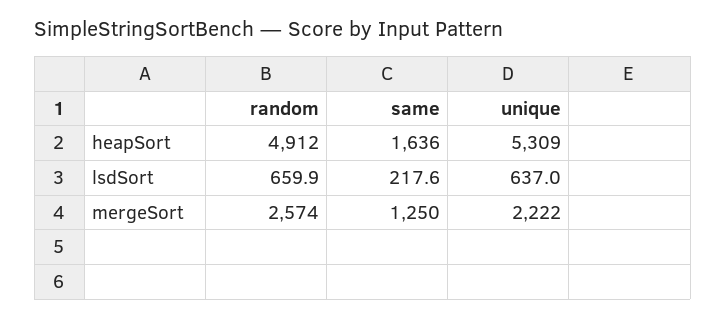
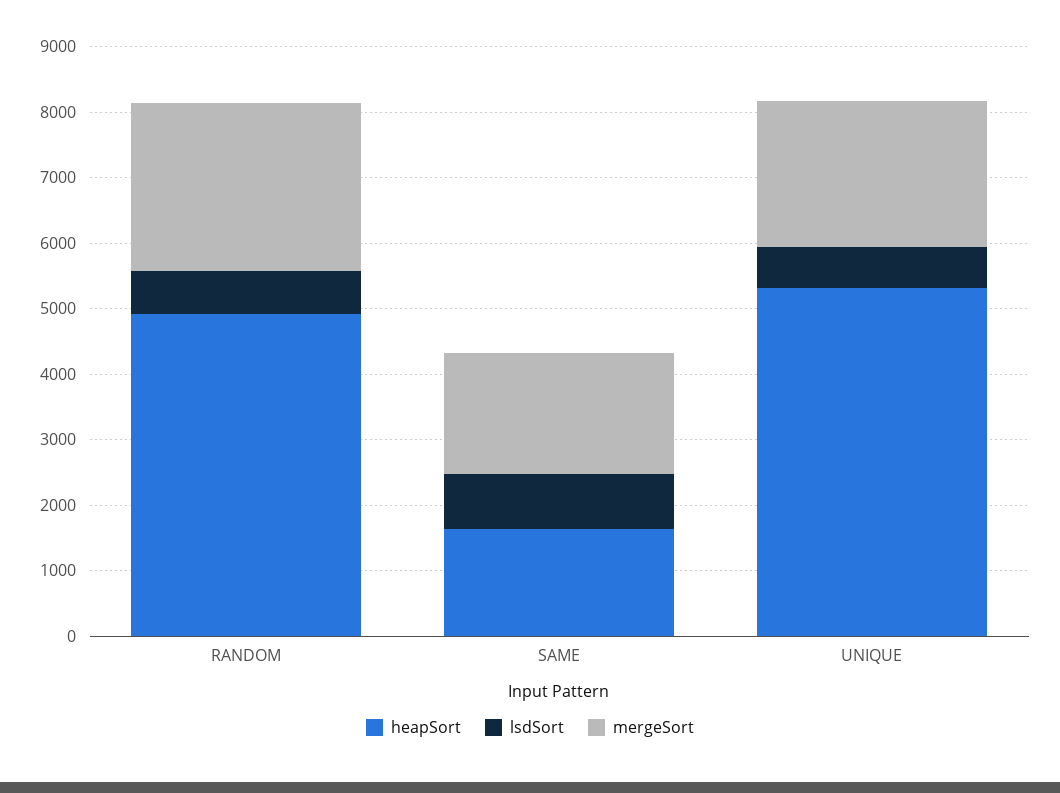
lsdSort, same: 217.6 -> 800
mergeSort, same: 1250 -> 1800

